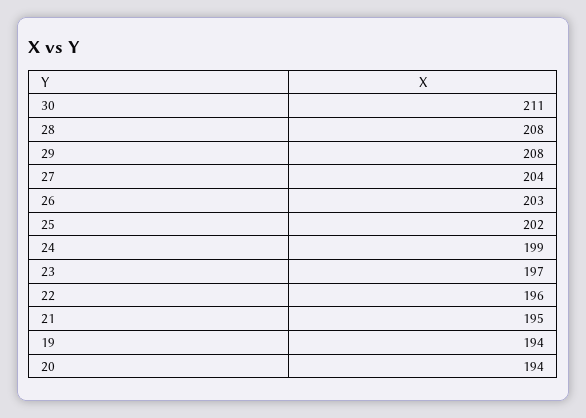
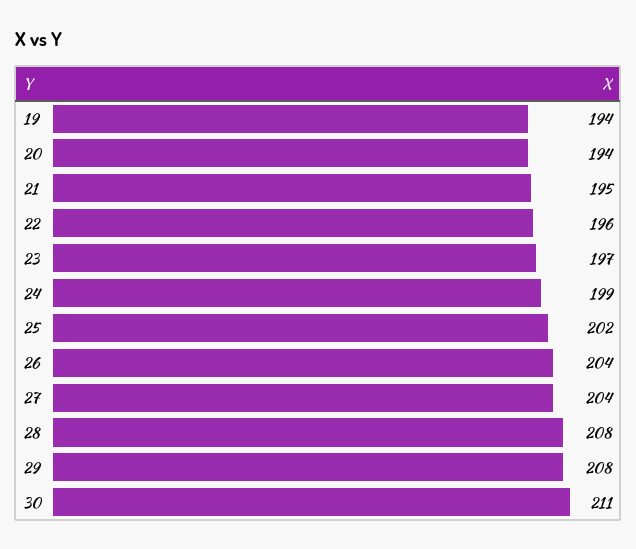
26: 203 -> 204

